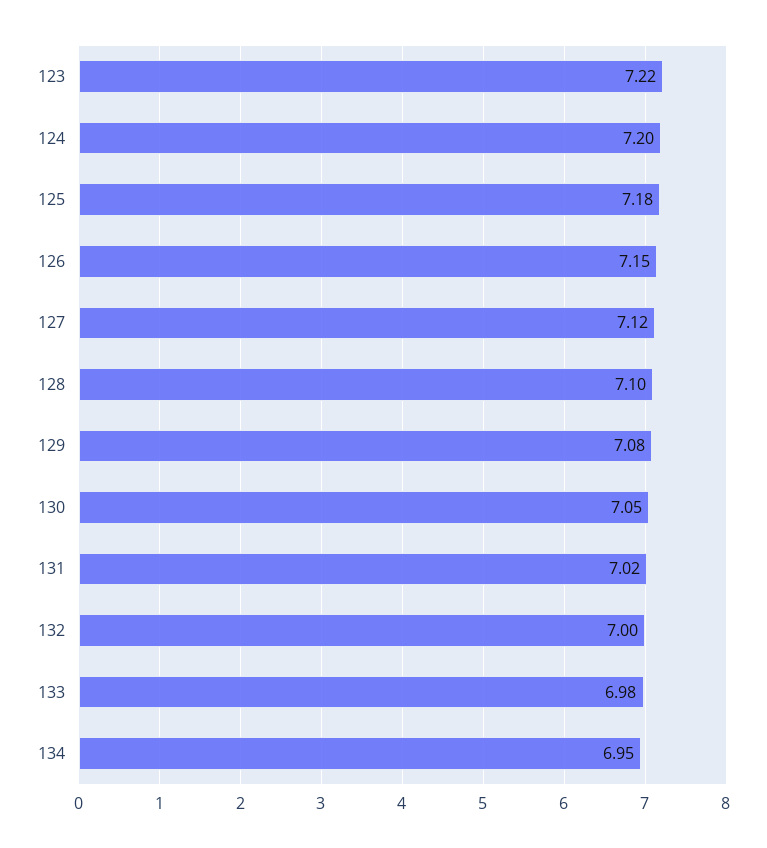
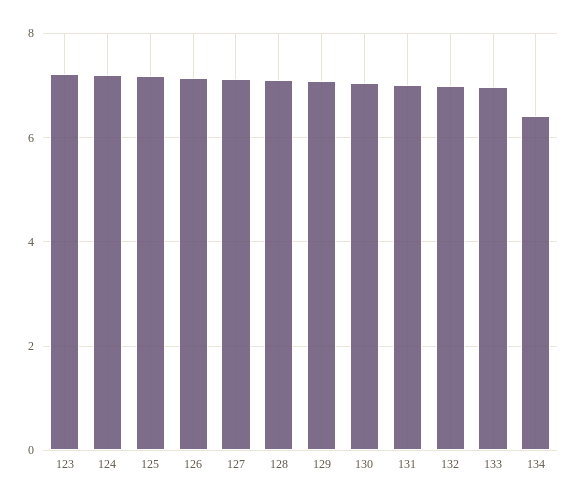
134: 6.95 -> 6.4

